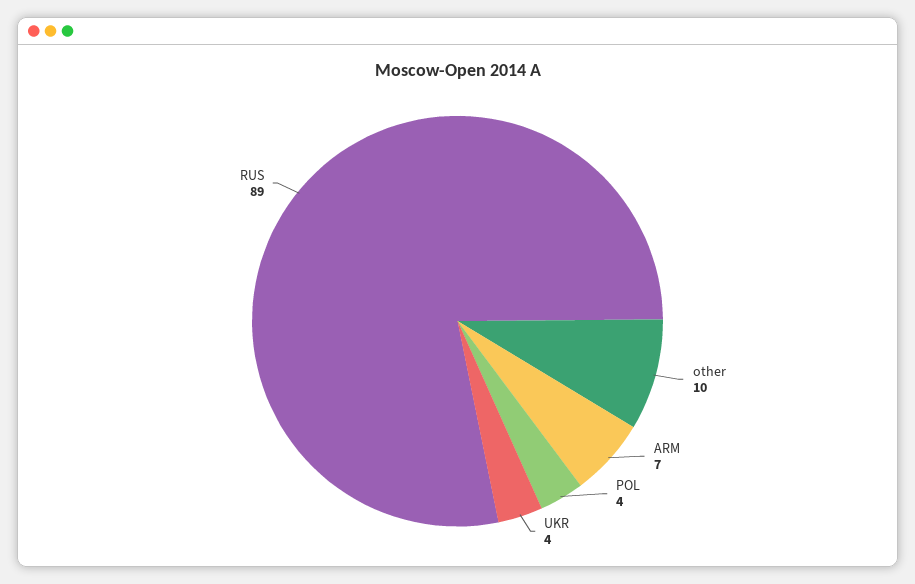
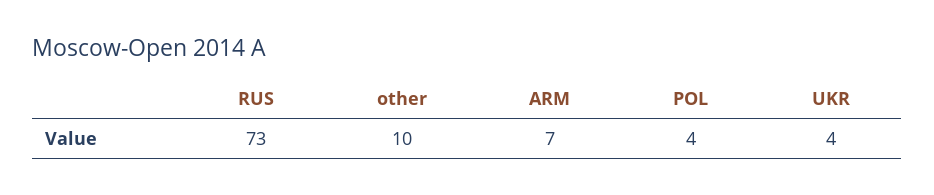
RUS: 89 -> 73

